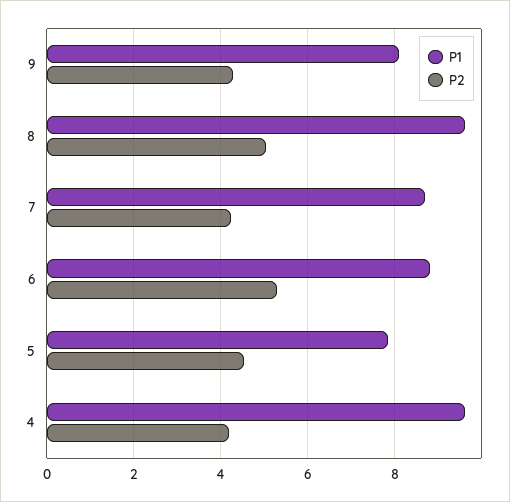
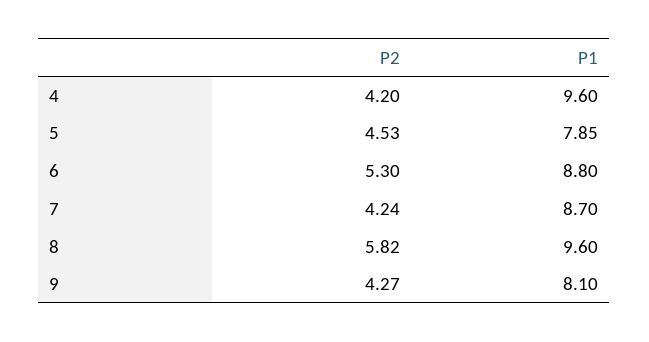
P2, 8: 5 -> 5.82

